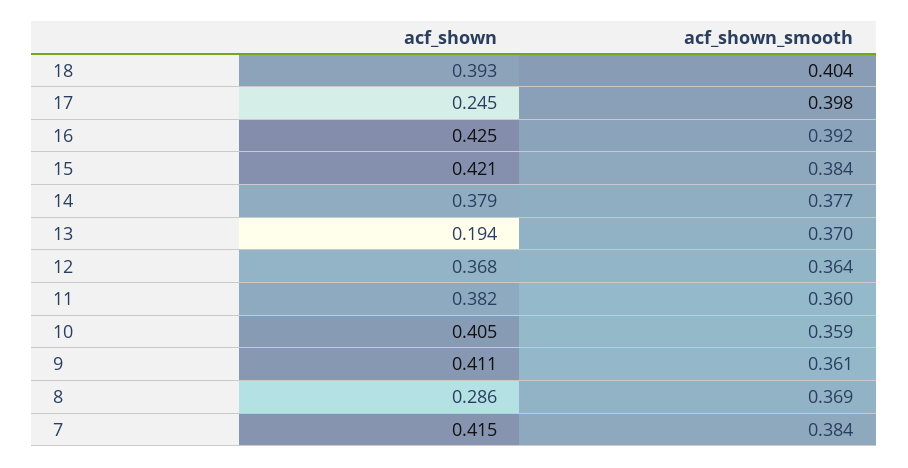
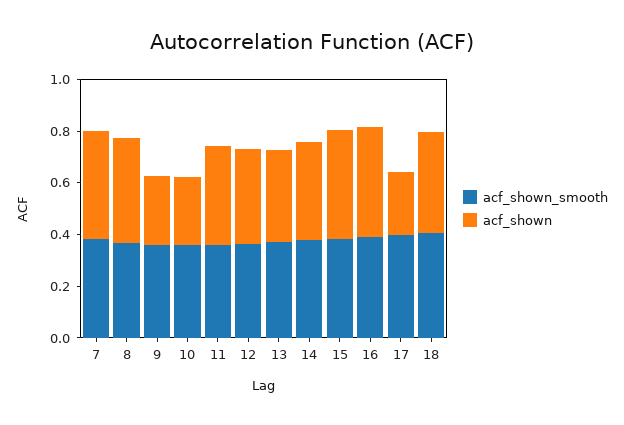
acf_shown, 13: 0.194 -> 0.35
acf_shown, 10: 0.405 -> 0.25
acf_shown, 9: 0.411 -> 0.25
acf_shown, 8: 0.286 -> 0.4

